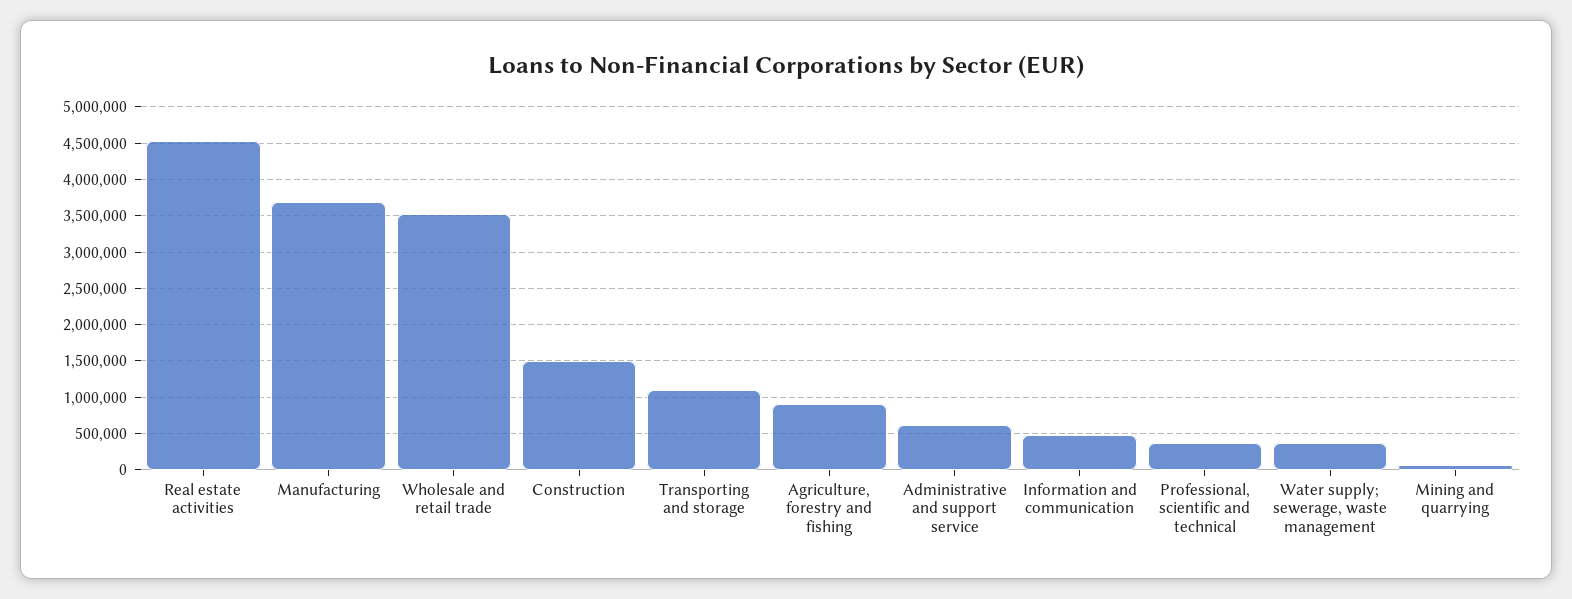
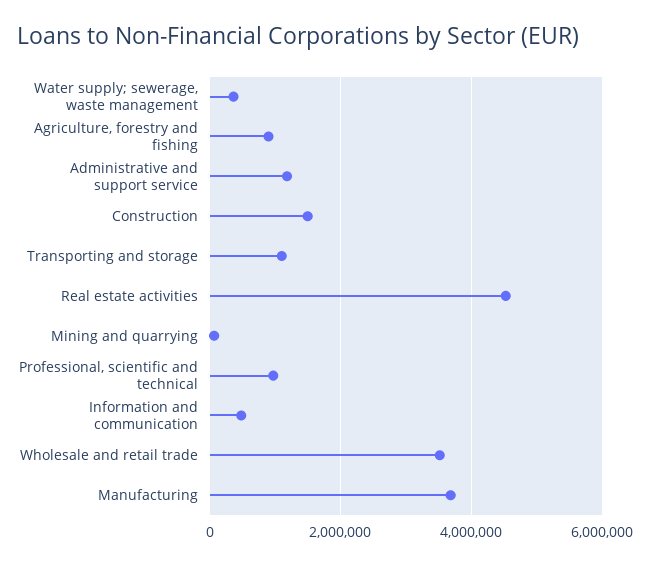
Administrative and support service: 600000 -> 1200000
Professional, scientific and technical: 400000 -> 1000000

